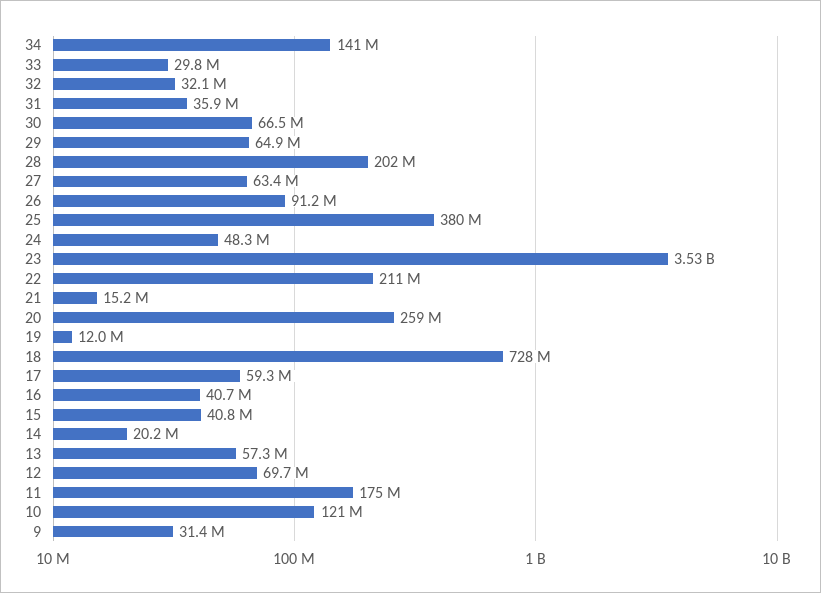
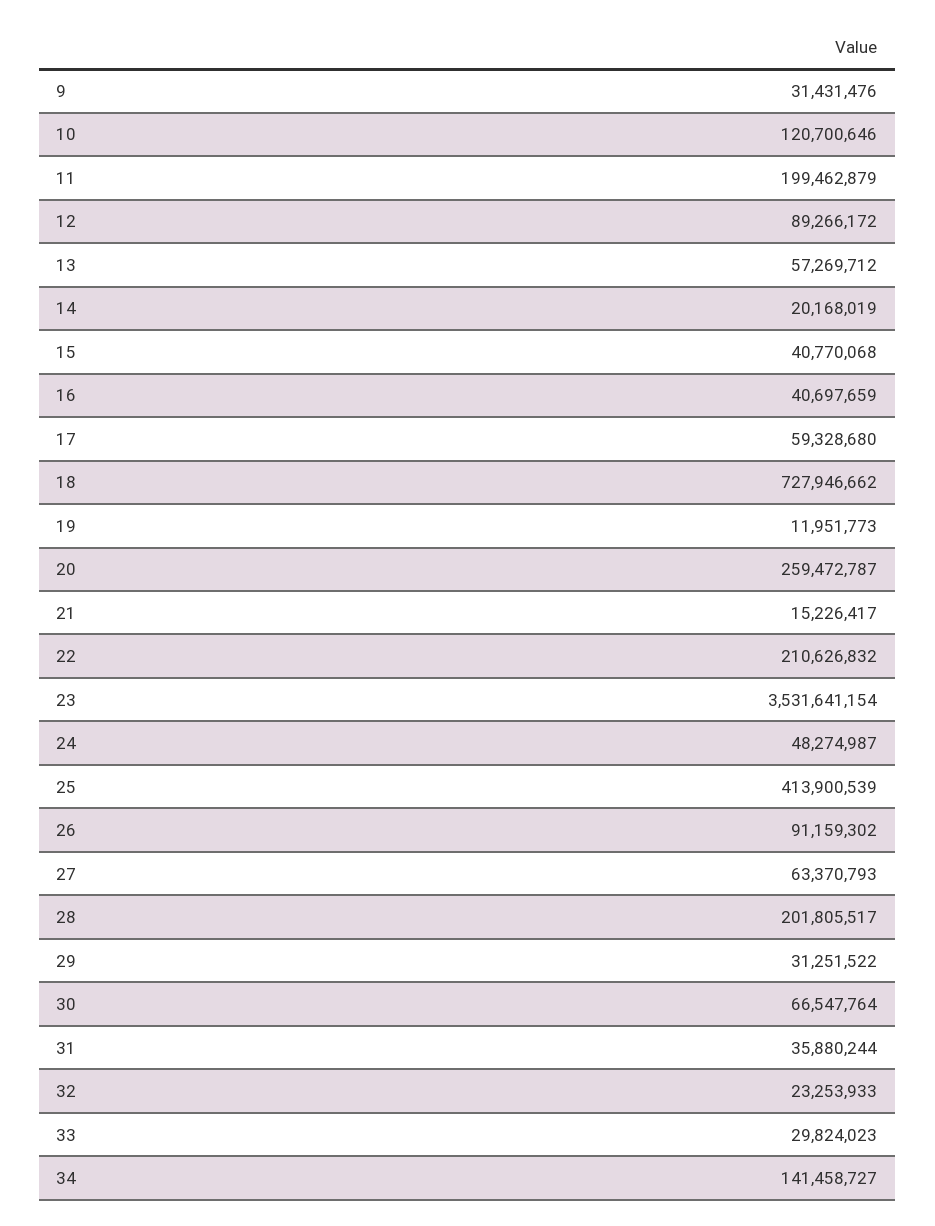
32: 32100000 -> 23253933
29: 64900000 -> 31251522
25: 380000000 -> 413900539
12: 69700000 -> 89266172
11: 175000000 -> 199462879

